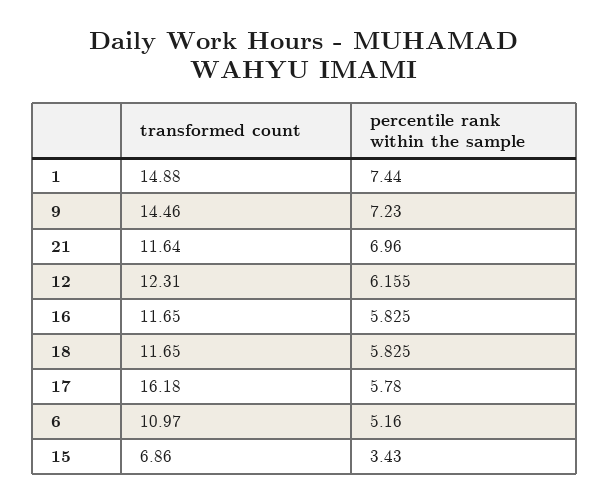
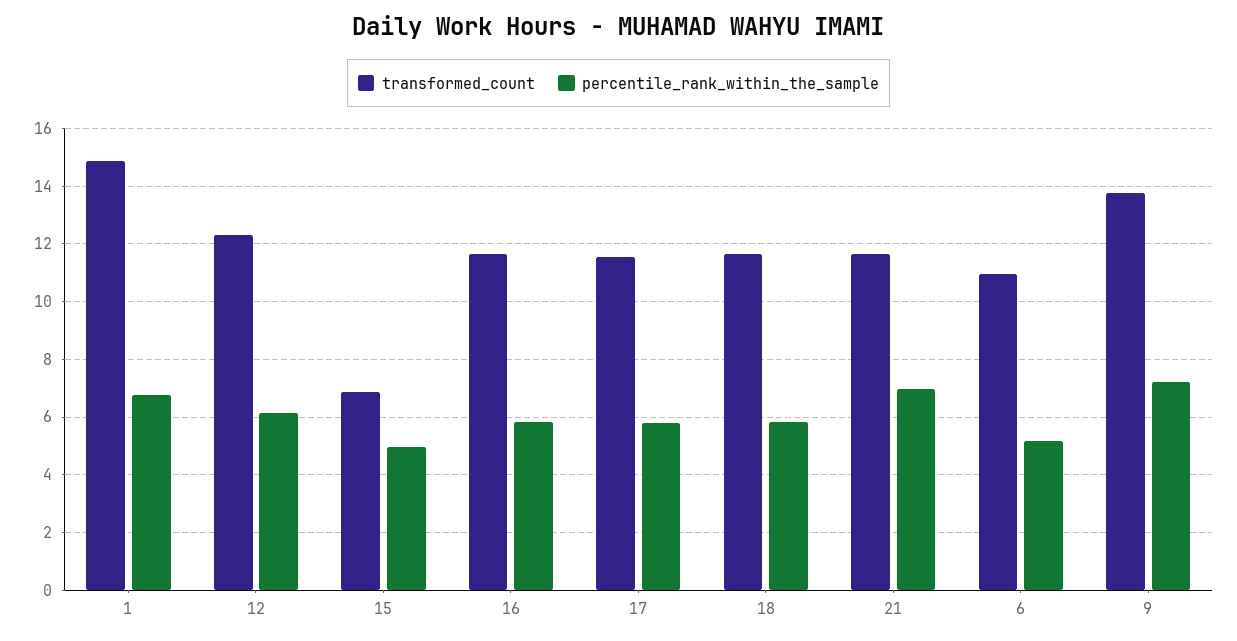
percentile rank within the sample, 1: 7.44 -> 6.75
transformed count, 9: 14.46 -> 13.75
transformed count, 17: 16.18 -> 11.5
percentile rank within the sample, 15: 3.43 -> 5

